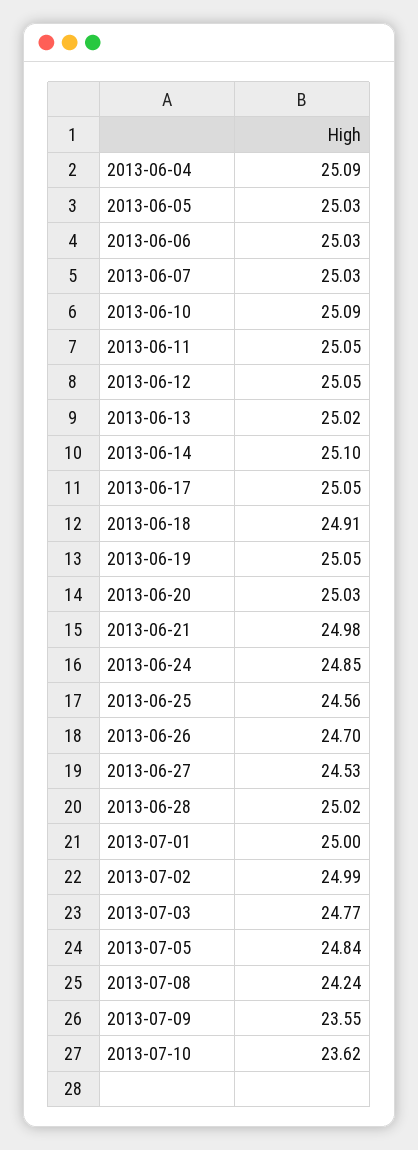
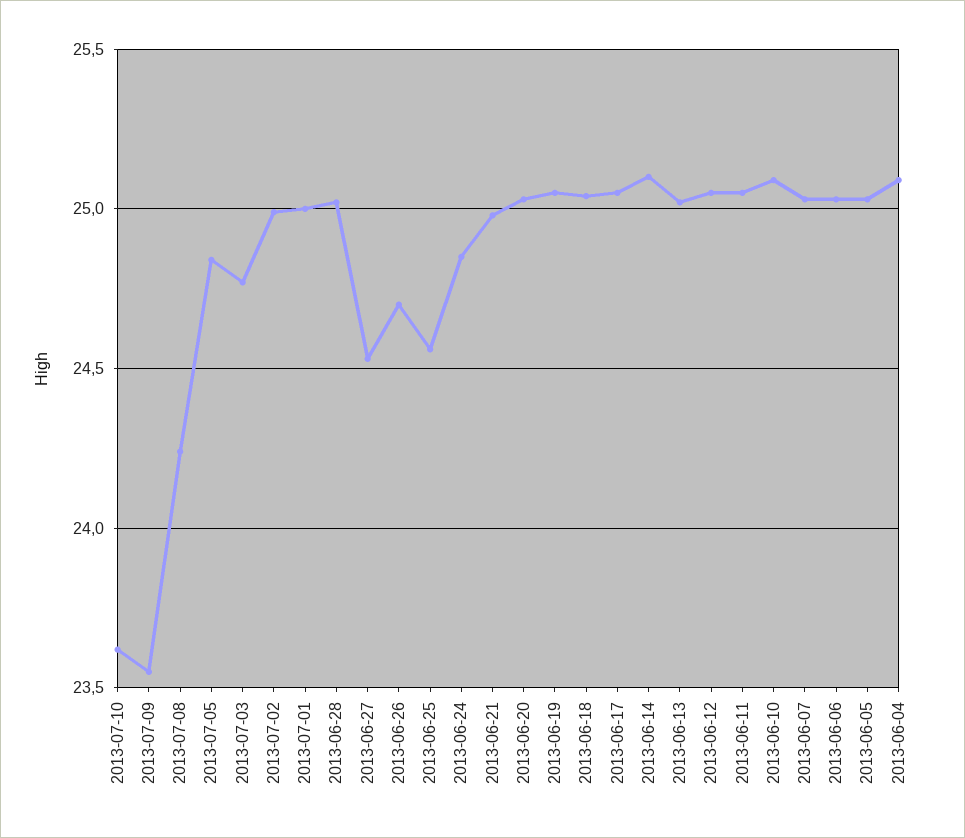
2013-06-18: 24.91 -> 25.05

